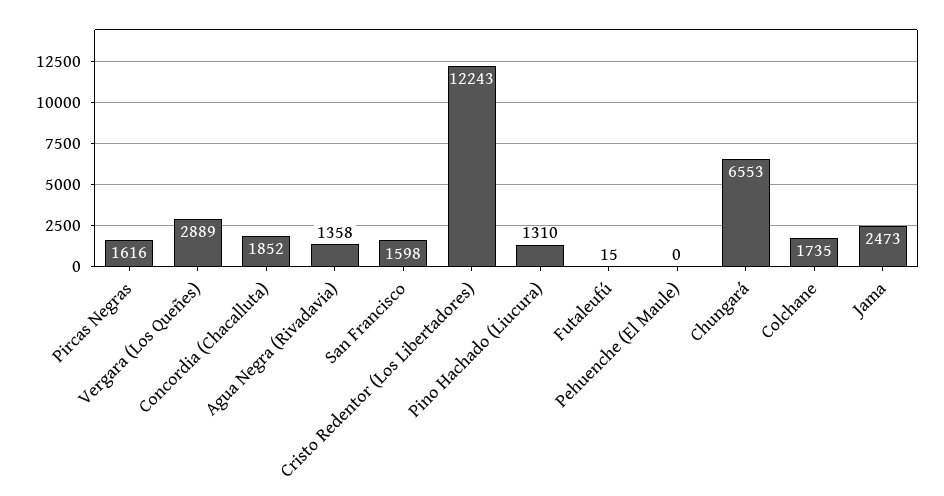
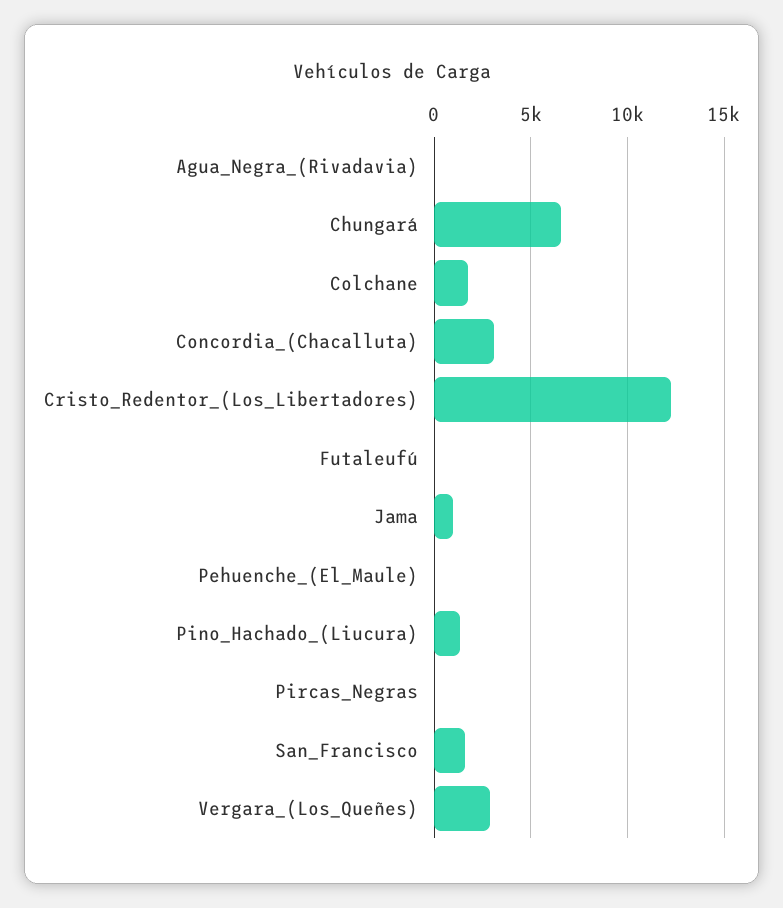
Pircas Negras: 1616 -> 0
Concordia (Chacalluta): 1852 -> 3000
Agua Negra (Rivadavia): 1358 -> 0
Jama: 2473 -> 1000

